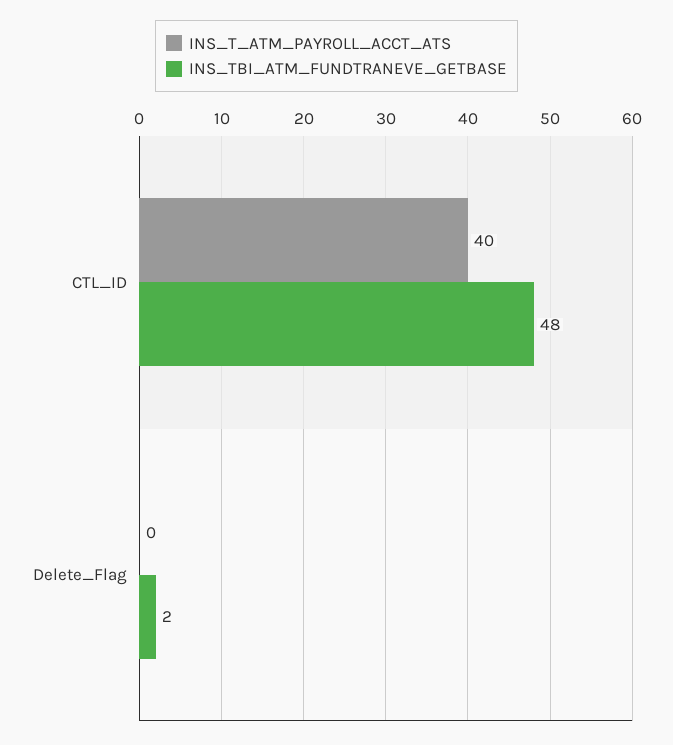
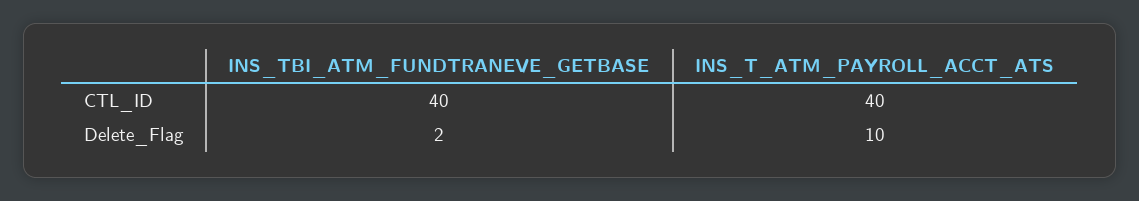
INS_TBI_ATM_FUNDTRANEVE_GETBASE, CTL_ID: 48 -> 40
INS_T_ATM_PAYROLL_ACCT_ATS, Delete_Flag: 0 -> 10

